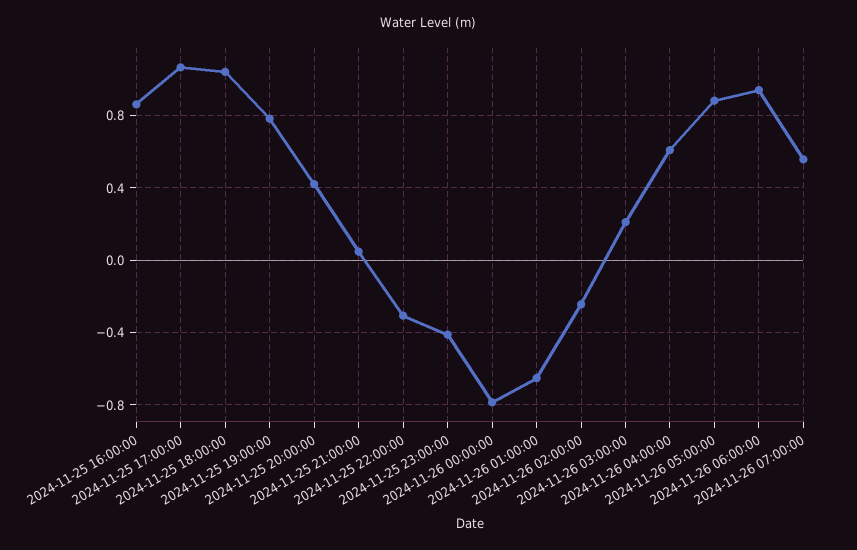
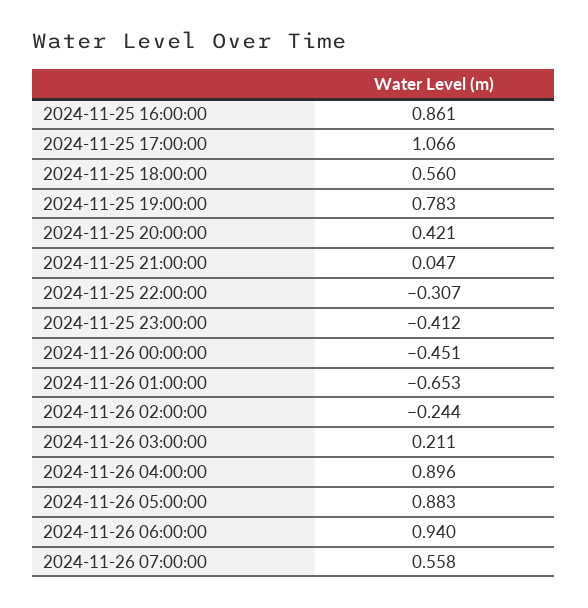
2024-11-25 18:00:00: 1.05 -> 0.56
2024-11-26 00:00:00: -0.8 -> -0.451
2024-11-26 04:00:00: 0.6 -> 0.896

